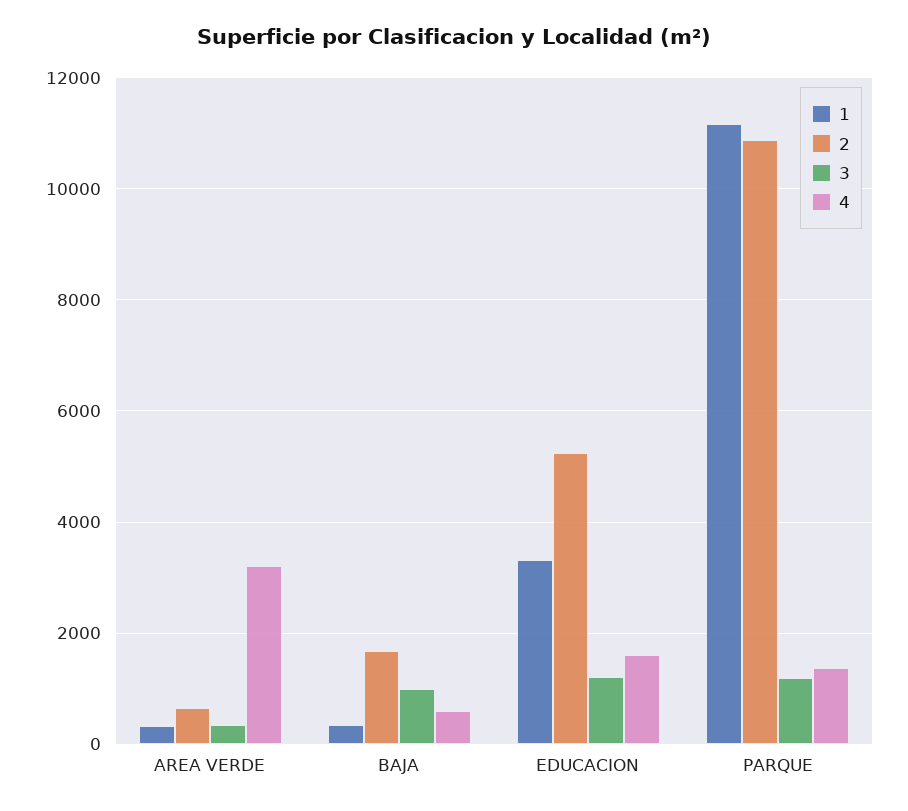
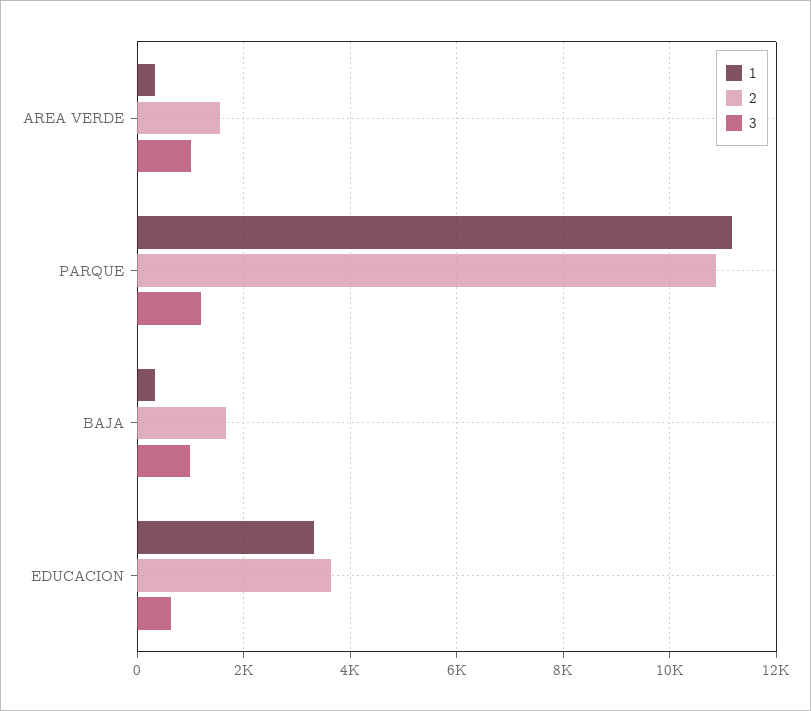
2, AREA VERDE: 600 -> 1600
3, AREA VERDE: 400 -> 1000
4, AREA VERDE: 3200 -> none
4, BAJA: 600 -> none
2, EDUCACION: 5200 -> 3600
3, EDUCACION: 1200 -> 600
4, EDUCACION: 1600 -> none
4, PARQUE: 1400 -> none

